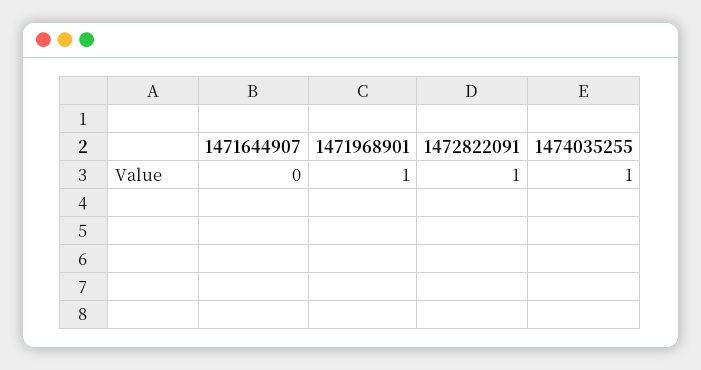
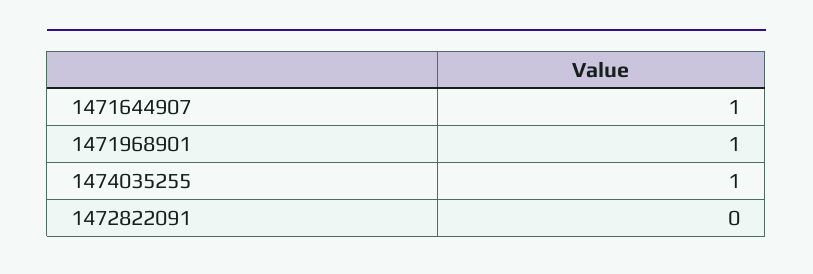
1471644907: 0 -> 1
1472822091: 1 -> 0

